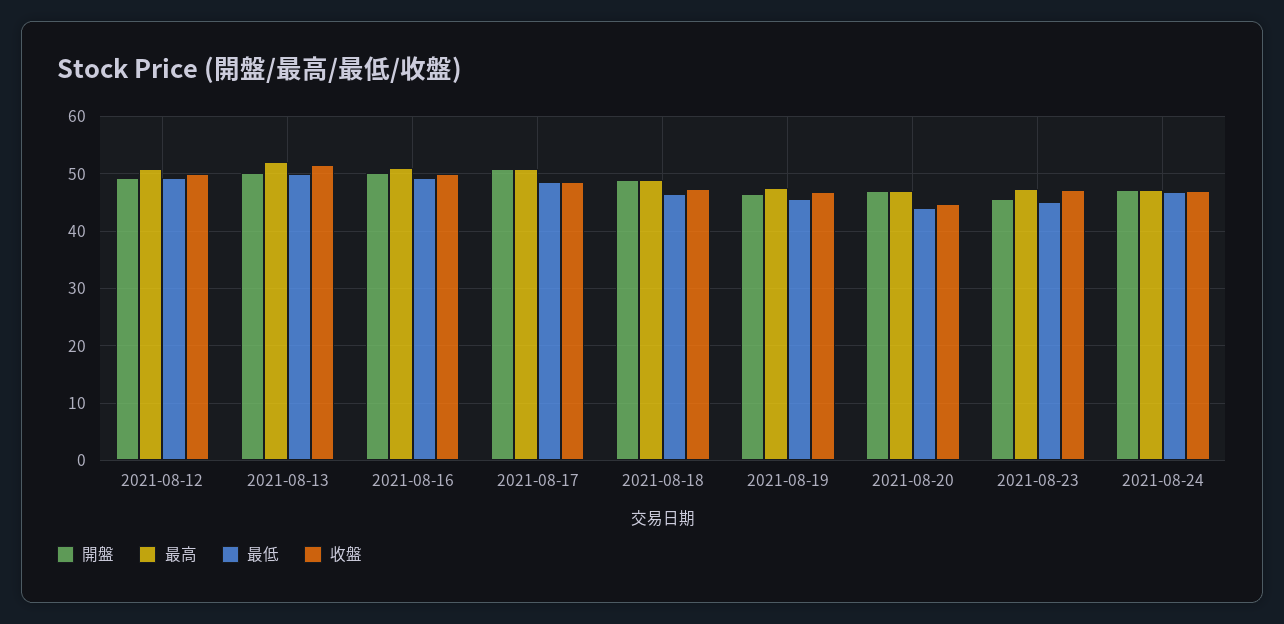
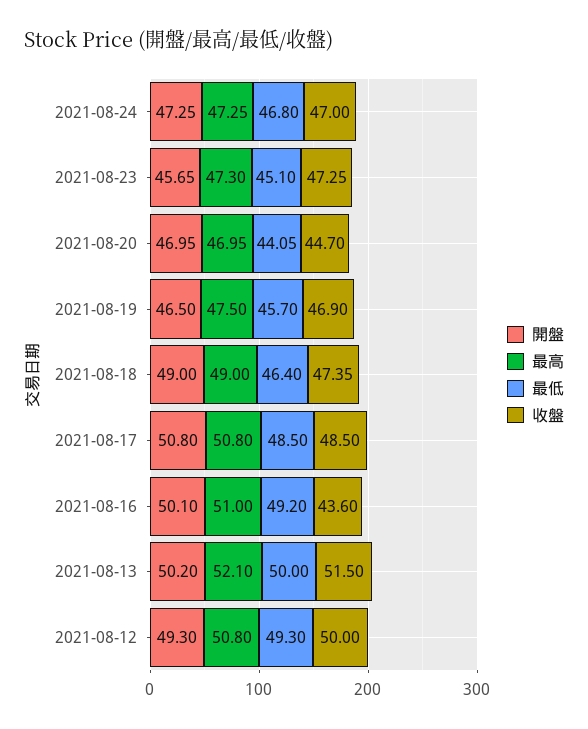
收盤, 2021-08-16: 50 -> 43.6

